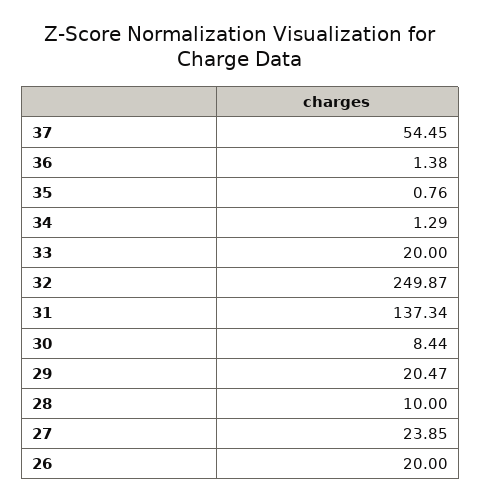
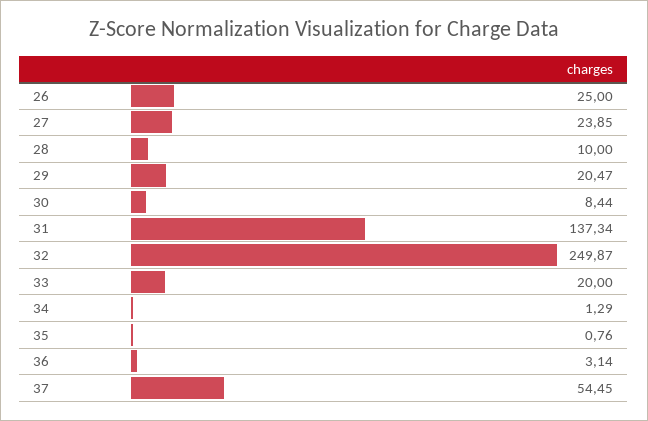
36: 1.38 -> 3.14
26: 20 -> 25

